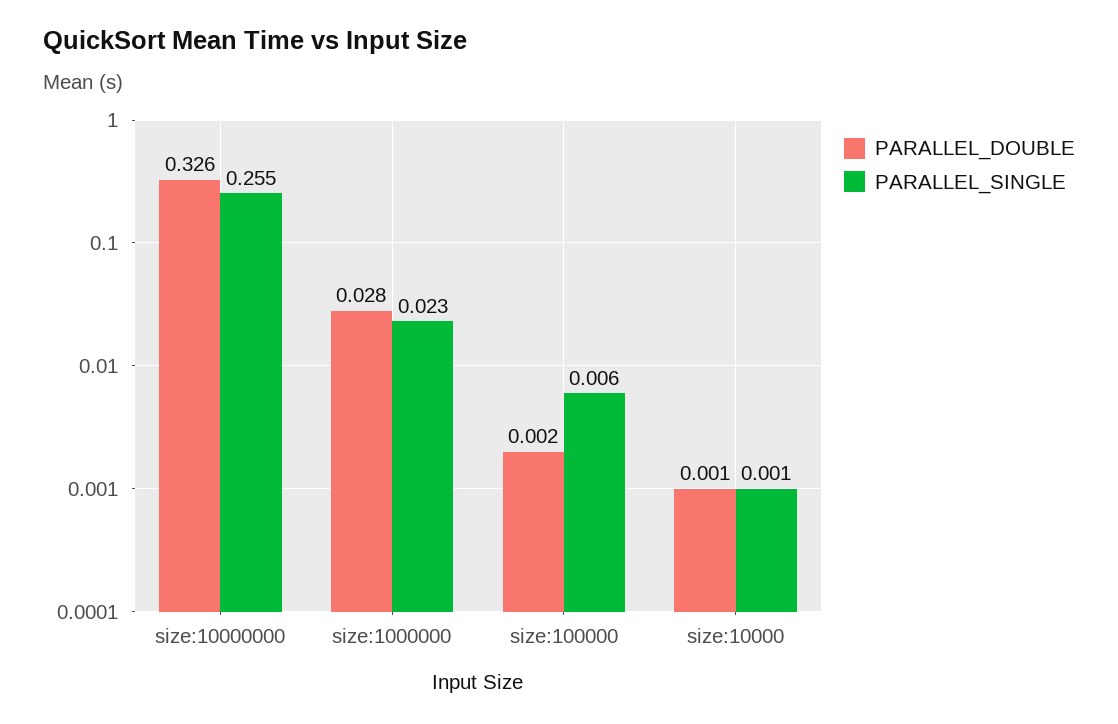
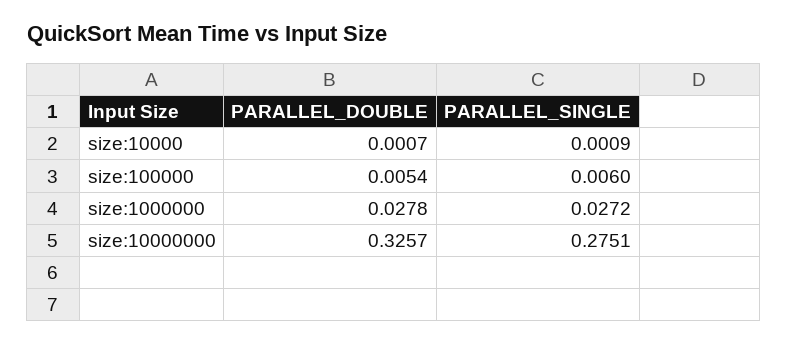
PARALLEL_SINGLE, size:10000000: 0.255 -> 0.2751
PARALLEL_SINGLE, size:1000000: 0.023 -> 0.0272
PARALLEL_DOUBLE, size:100000: 0.002 -> 0.0054

